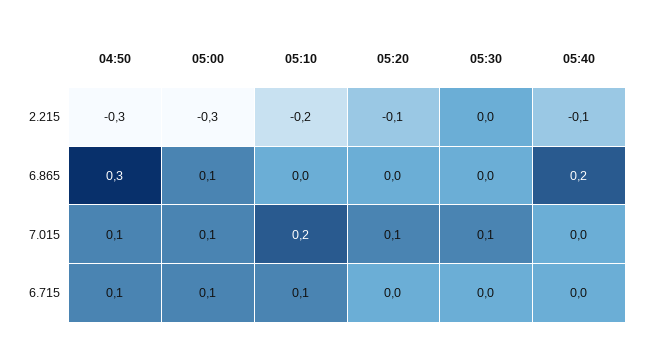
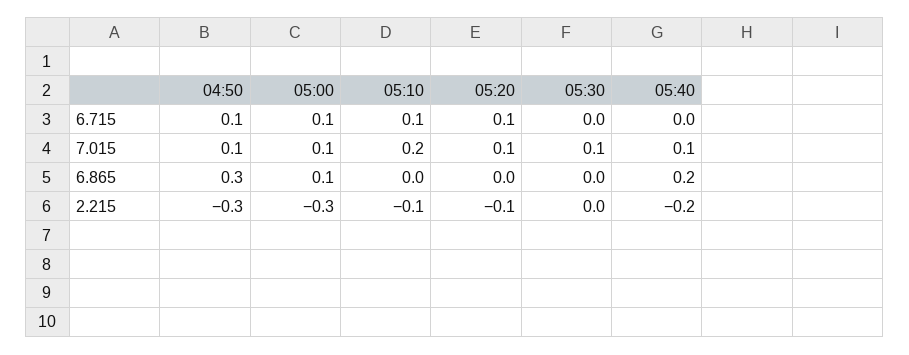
05:10, 2.215: -0.2 -> -0.1
05:40, 2.215: -0.1 -> -0.2
05:40, 7.015: 0 -> 0.1
05:20, 6.715: 0 -> 0.1

